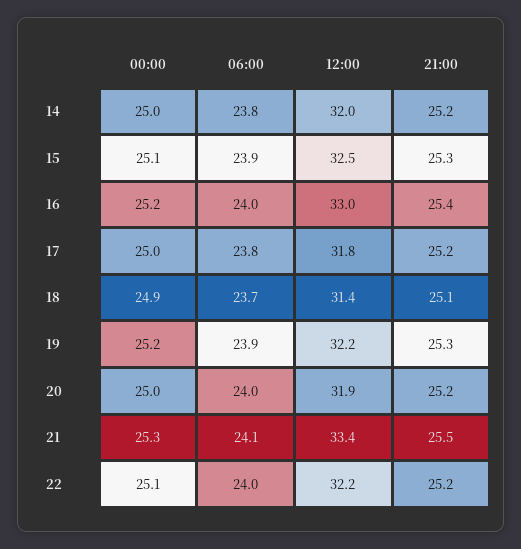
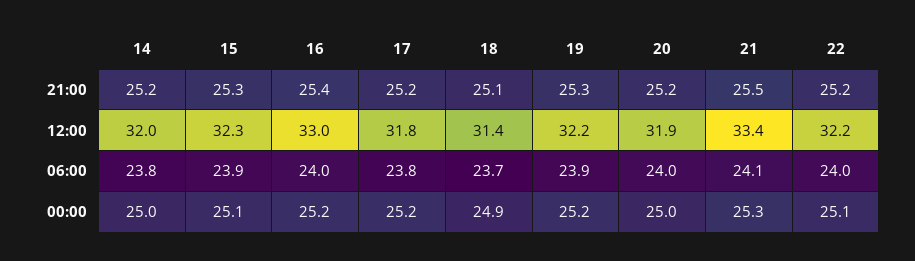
12:00, 15: 32.5 -> 32.3
00:00, 17: 25 -> 25.2

